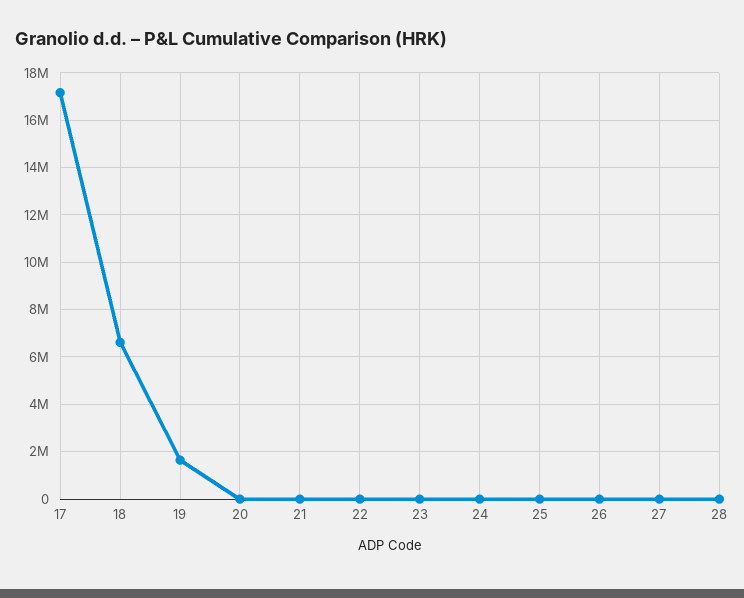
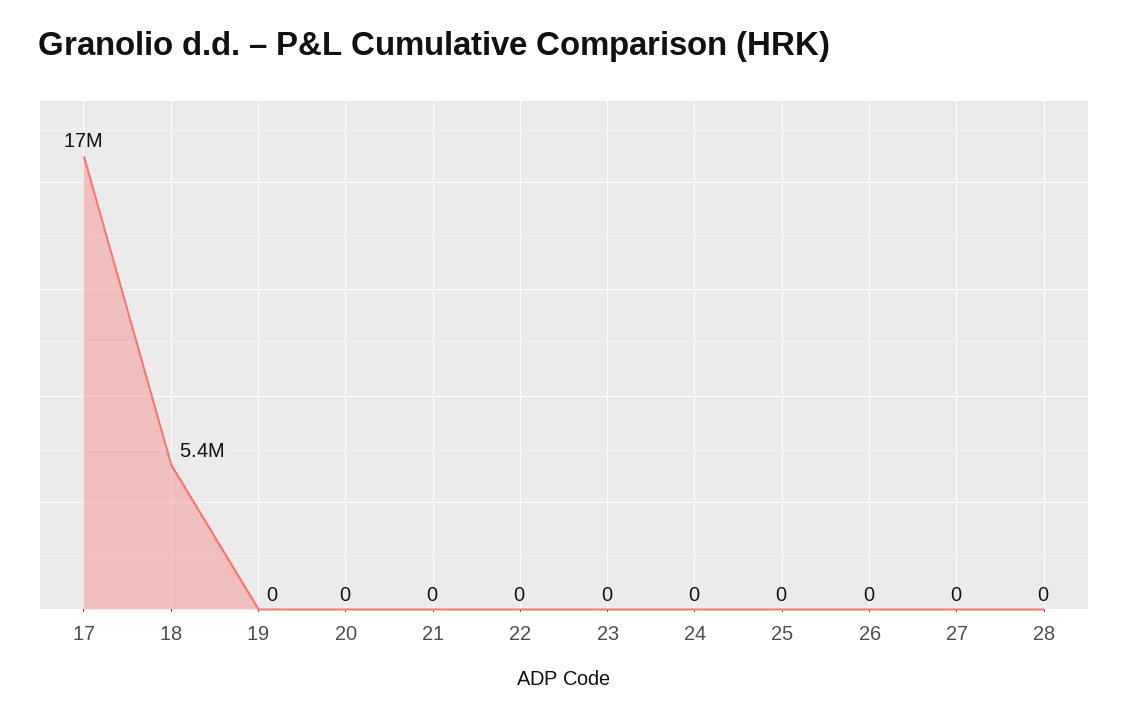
18: 6500000 -> 5400000
19: 1500000 -> 0

